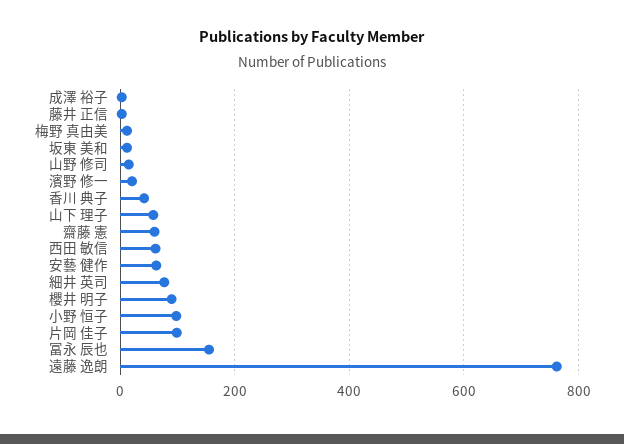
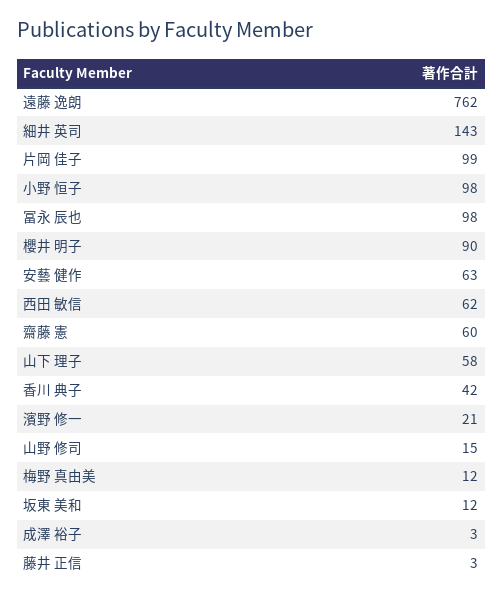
細井 英司: 80 -> 143
冨永 辰也: 160 -> 98

